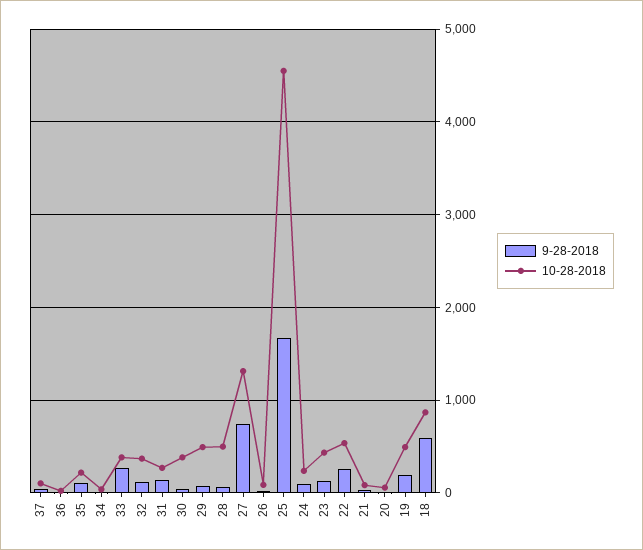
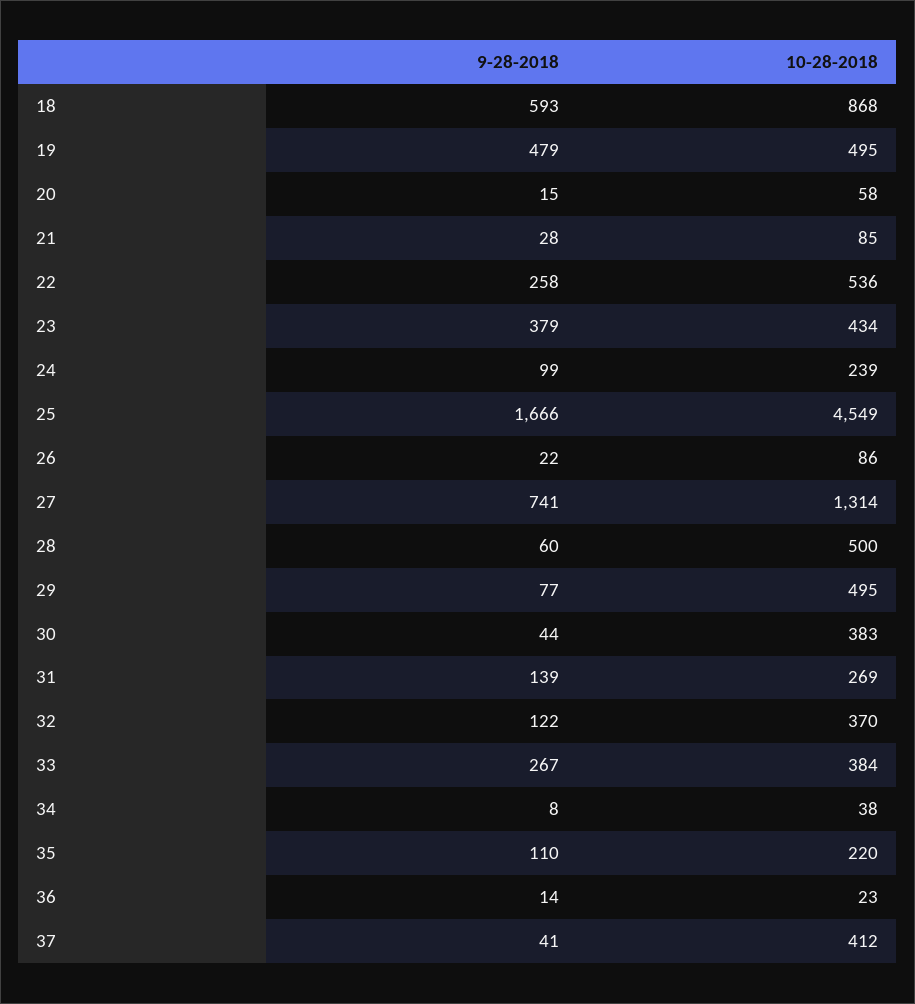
10-28-2018, 37: 100 -> 412
9-28-2018, 23: 100 -> 379
9-28-2018, 19: 200 -> 479

